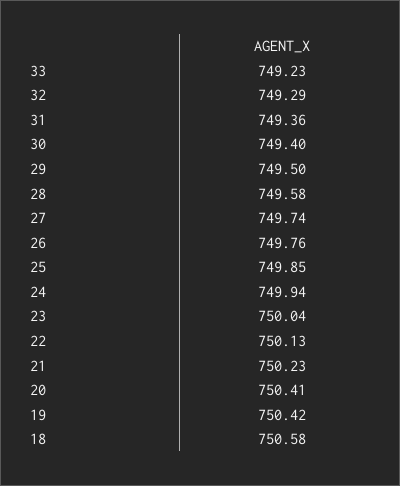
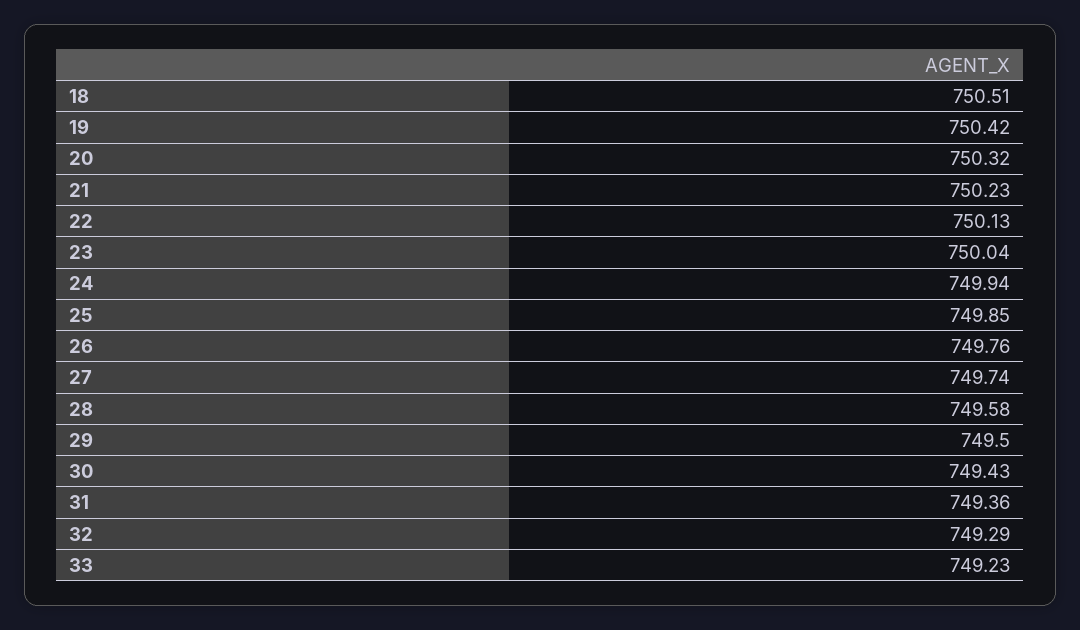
30: 749.4 -> 749.43
20: 750.41 -> 750.32
18: 750.58 -> 750.51

